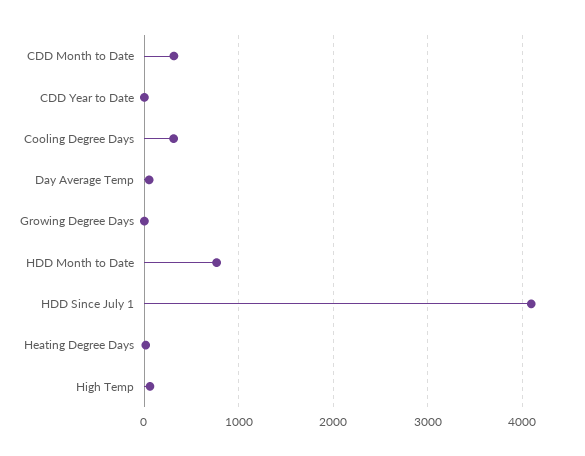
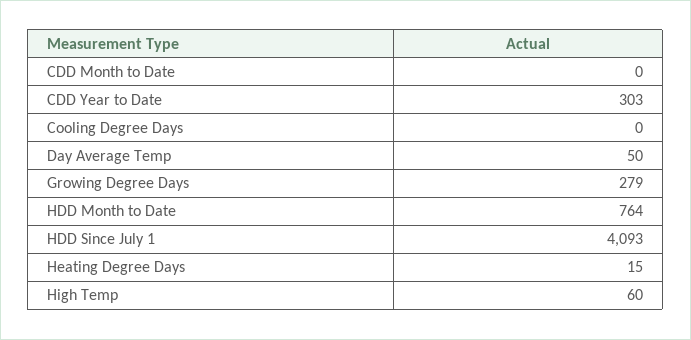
CDD Month to Date: 300 -> 0
CDD Year to Date: 0 -> 303
Cooling Degree Days: 300 -> 0
Growing Degree Days: 0 -> 279

